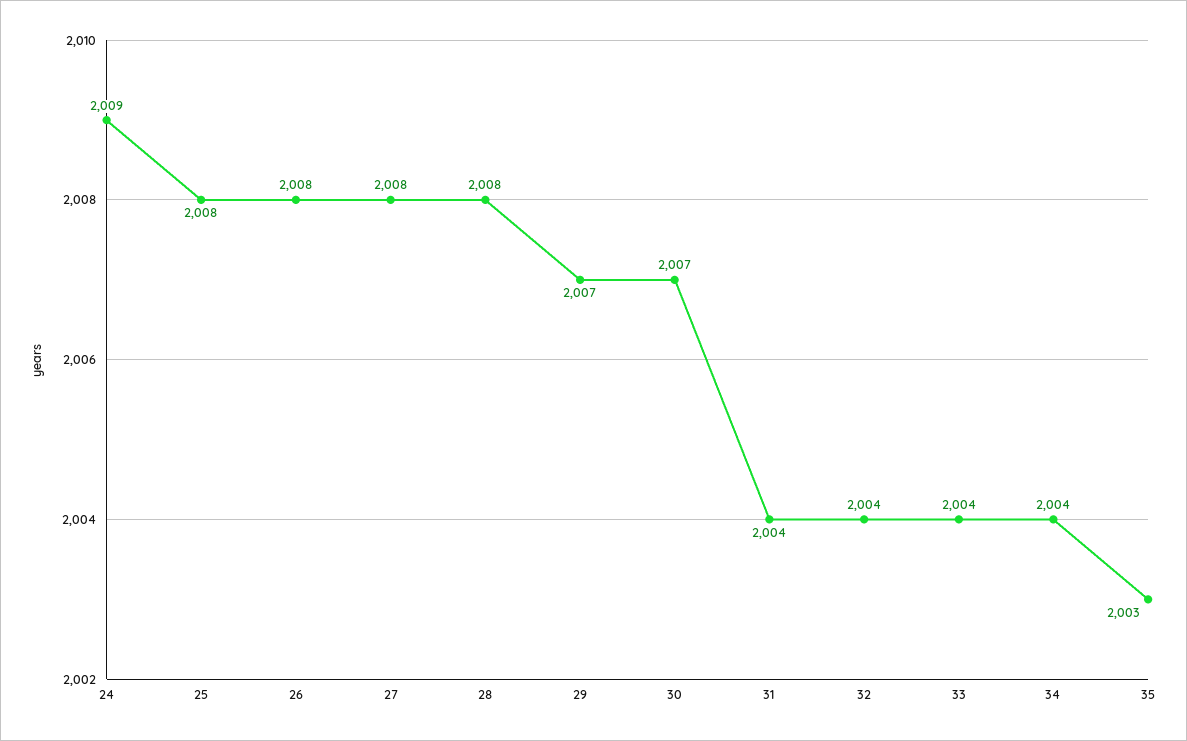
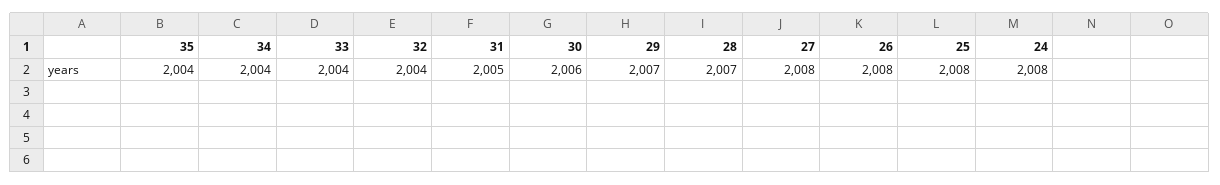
24: 2009 -> 2008
28: 2008 -> 2007
30: 2007 -> 2006
31: 2004 -> 2005
35: 2003 -> 2004

